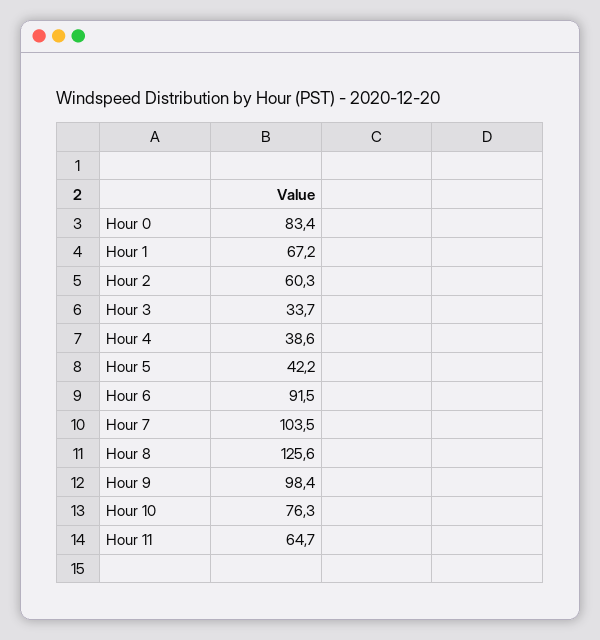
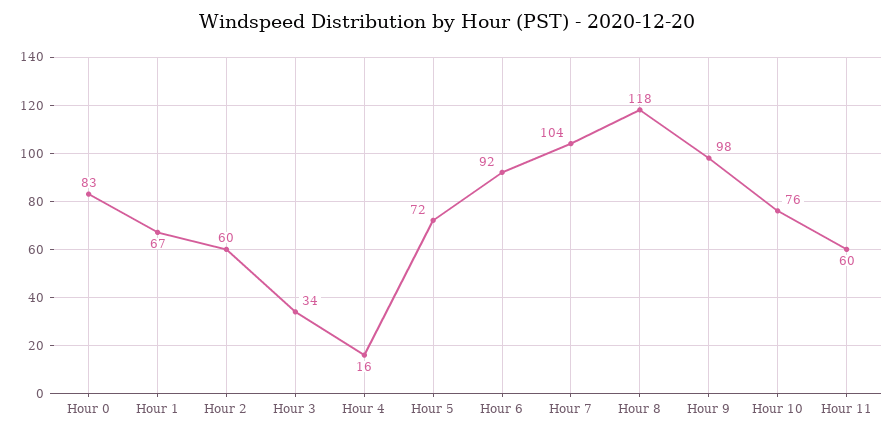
Hour 4: 38.6 -> 16
Hour 5: 42.2 -> 72
Hour 8: 125.6 -> 118
Hour 11: 64.7 -> 60

